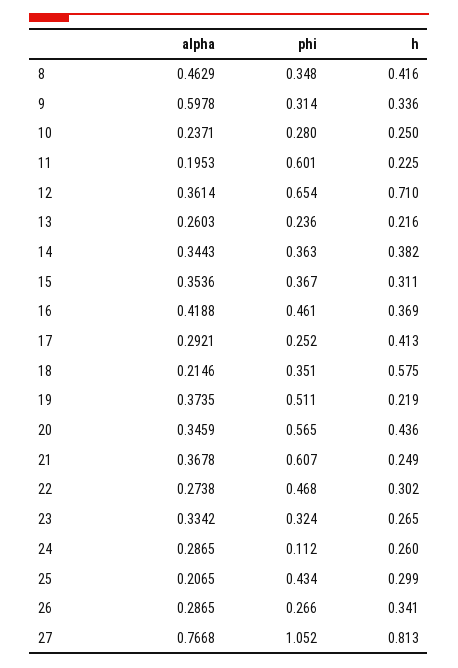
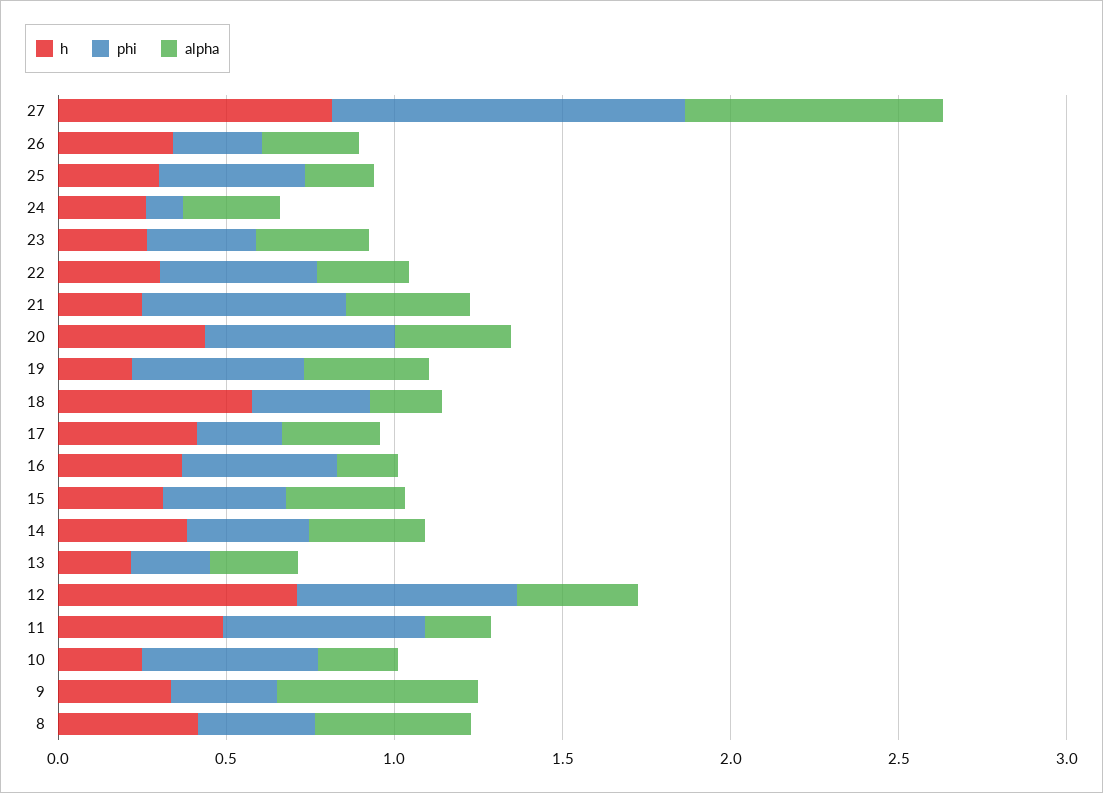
phi, 10: 0.28 -> 0.5
h, 11: 0.225 -> 0.5
alpha, 16: 0.4188 -> 0.2

